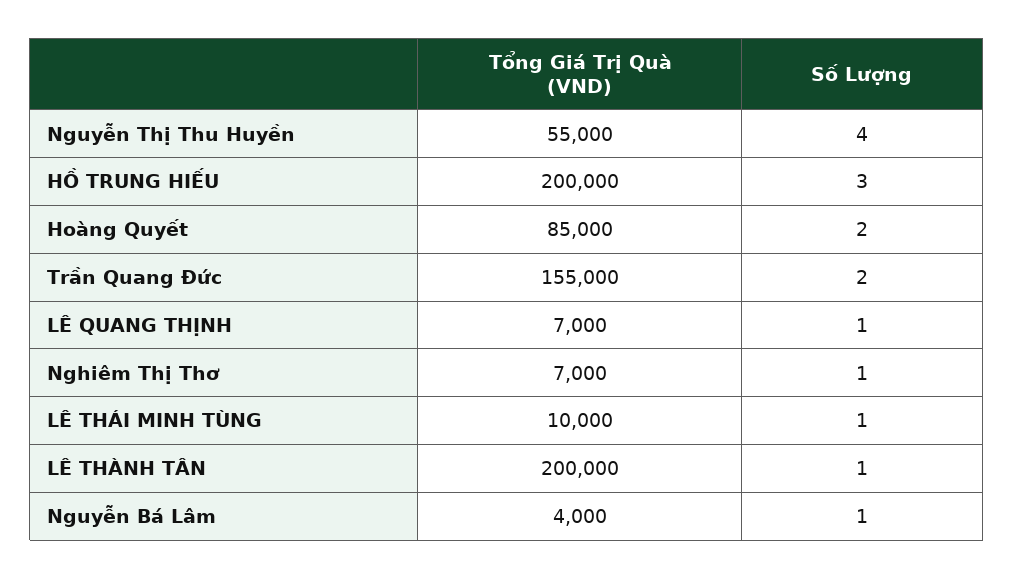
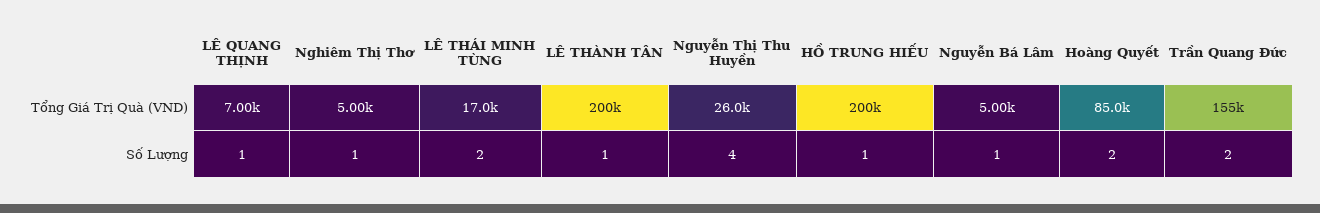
Tổng Giá Trị Quà (VND), Nguyễn Thị Thu Huyền: 55000 -> 26000
Số Lượng, HỒ TRUNG HIẾU: 3 -> 1
Tổng Giá Trị Quà (VND), Nghiêm Thị Thơ: 7000 -> 5000
Tổng Giá Trị Quà (VND), LÊ THÁI MINH TÙNG: 10000 -> 17000
Số Lượng, LÊ THÁI MINH TÙNG: 1 -> 2
Tổng Giá Trị Quà (VND), Nguyễn Bá Lâm: 4000 -> 5000

